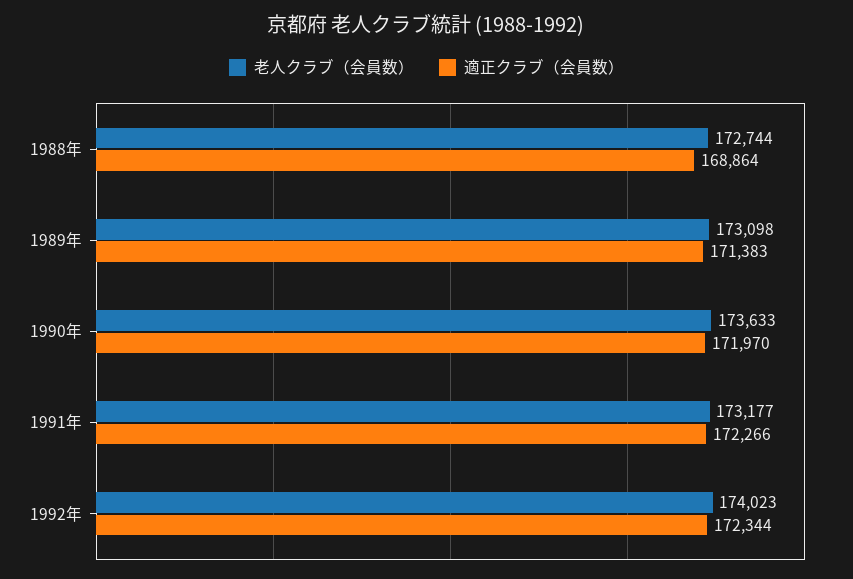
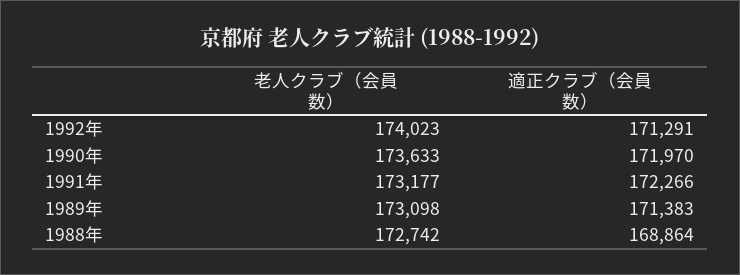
老人クラブ（会員数）, 1988年: 172744 -> 172742
適正クラブ（会員数）, 1992年: 172344 -> 171291

